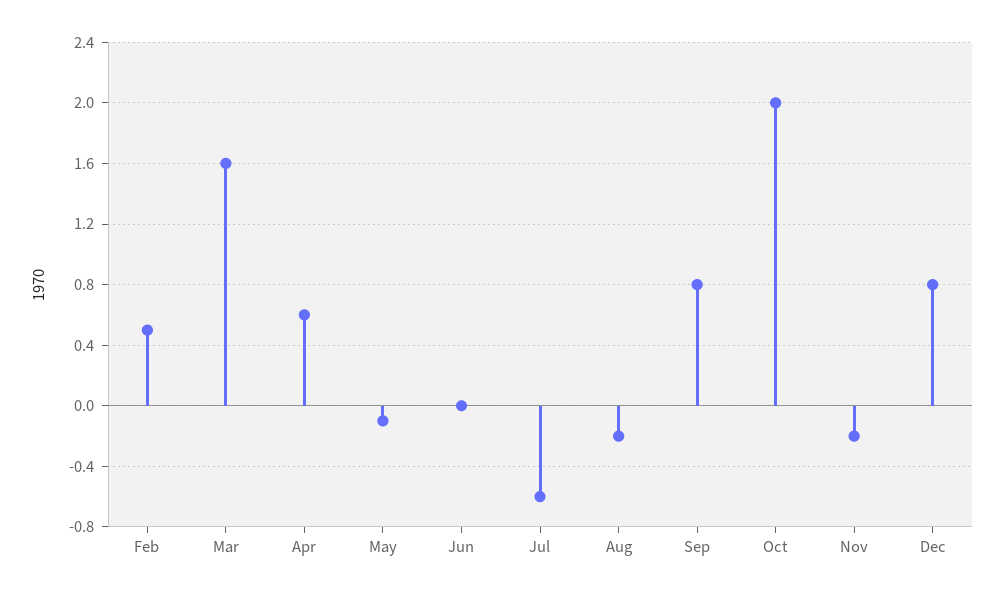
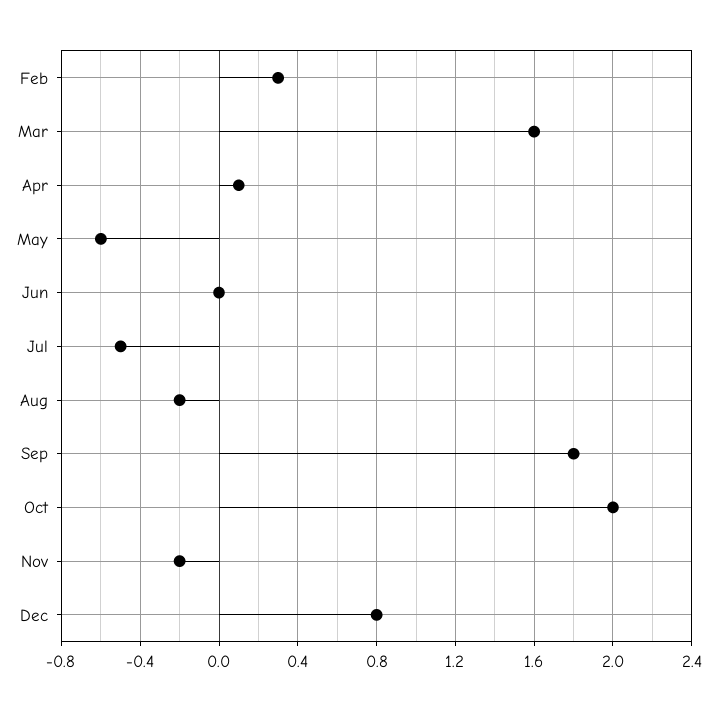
Feb: 0.5 -> 0.3
Apr: 0.6 -> 0.1
May: -0.1 -> -0.6
Jul: -0.6 -> -0.5
Sep: 0.8 -> 1.8

